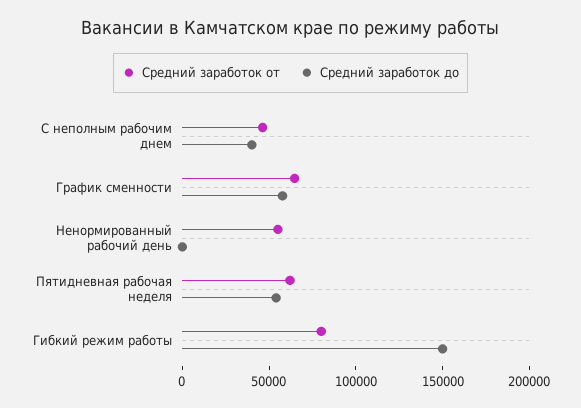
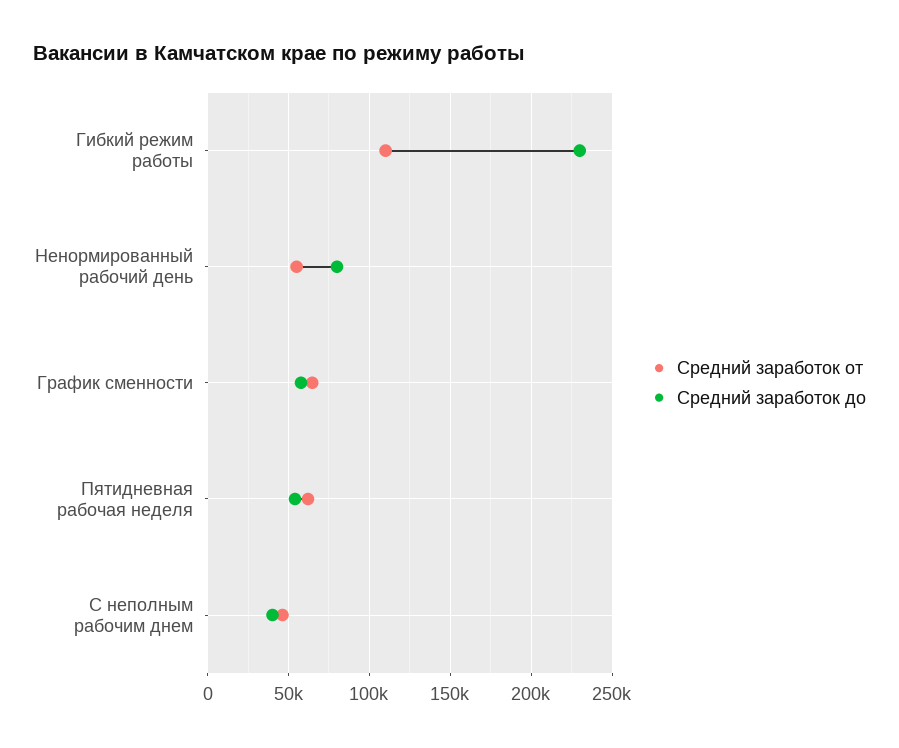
Средний заработок до, Ненормированный рабочий день: 0 -> 80000
Средний заработок от, Гибкий режим работы: 80000 -> 110000
Средний заработок до, Гибкий режим работы: 150000 -> 230000

